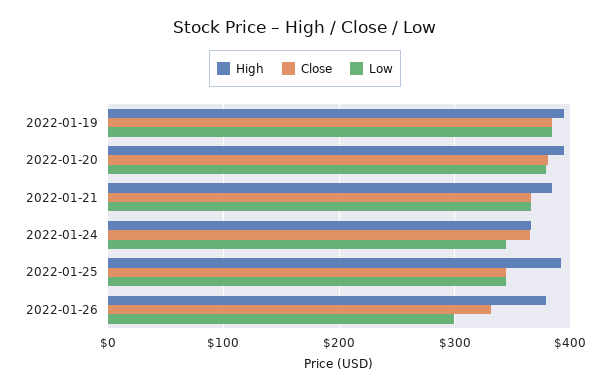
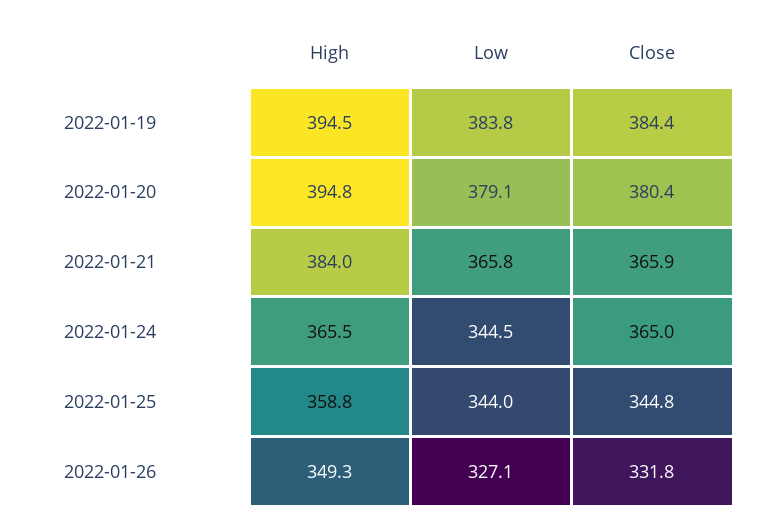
High, 2022-01-25: 390 -> 358.8
High, 2022-01-26: 380 -> 349.3
Low, 2022-01-26: 300 -> 327.1

